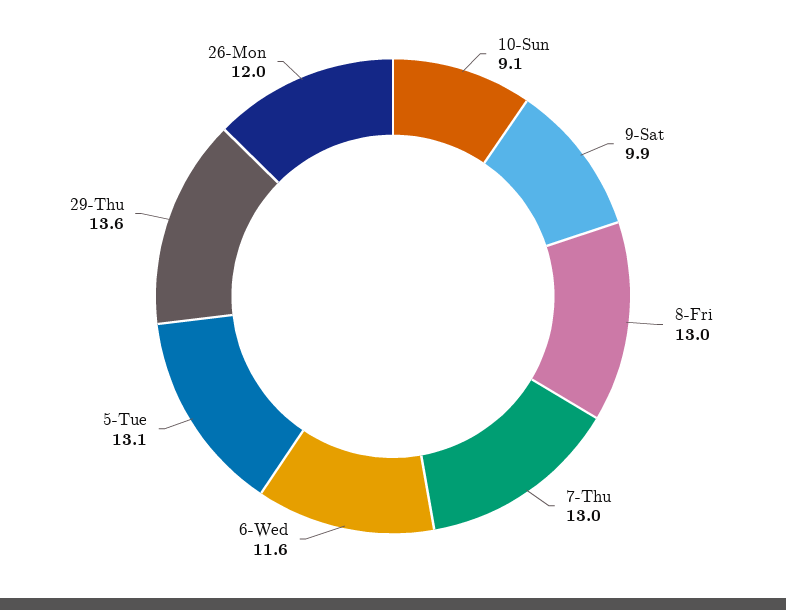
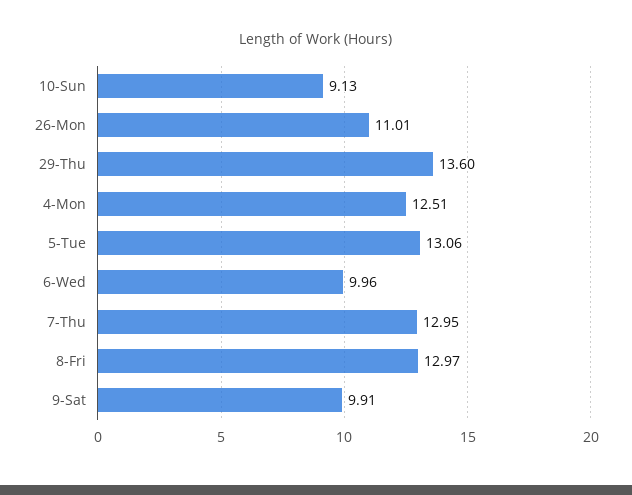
6-Wed: 11.6 -> 9.96
26-Mon: 12 -> 11.01
4-Mon: none -> 12.51

